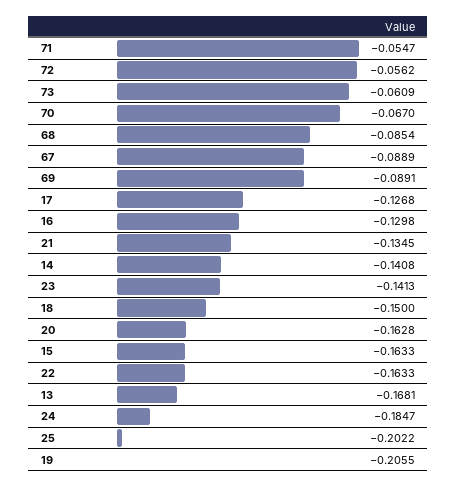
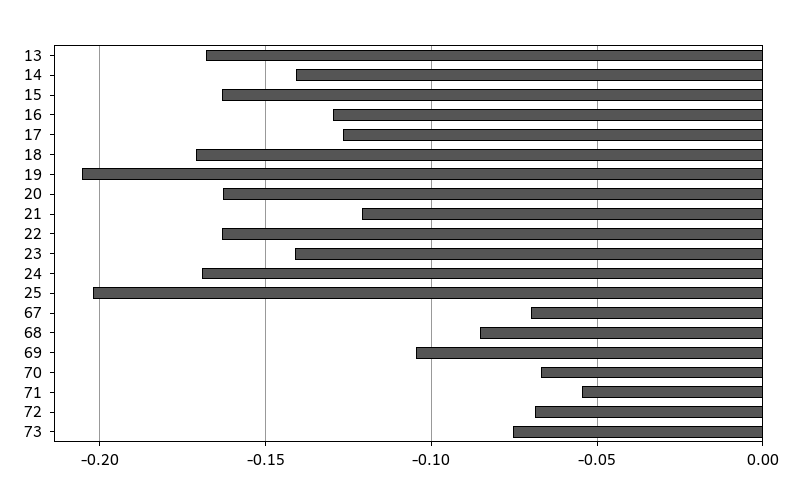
72: -0.0562 -> -0.07
73: -0.0609 -> -0.075
67: -0.0889 -> -0.07
69: -0.0891 -> -0.105
21: -0.1345 -> -0.12
18: -0.15 -> -0.17
24: -0.1847 -> -0.17

